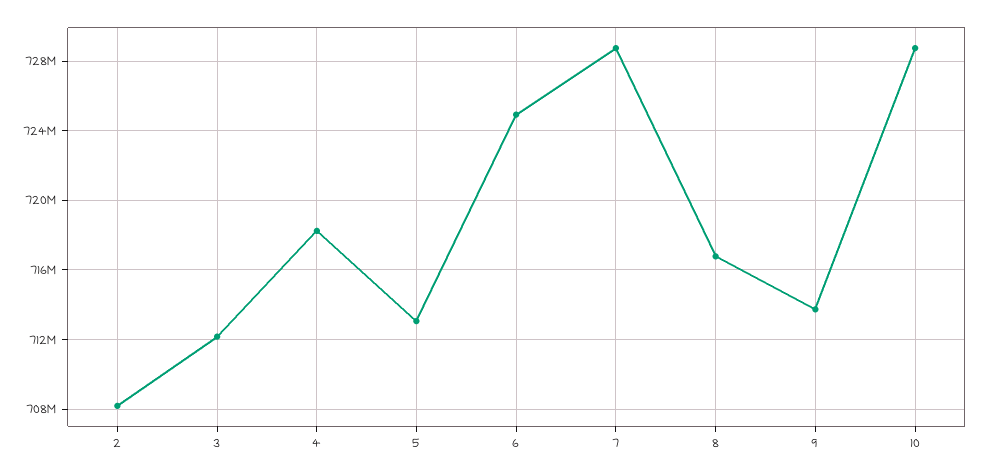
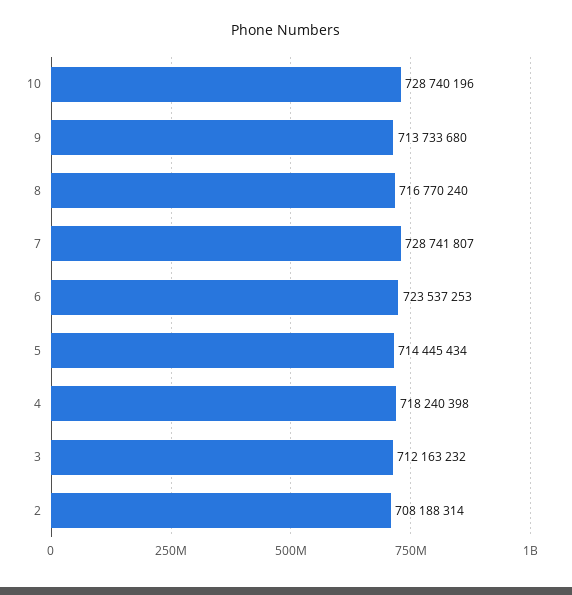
5: 713000000 -> 714445434
6: 725000000 -> 723537253

